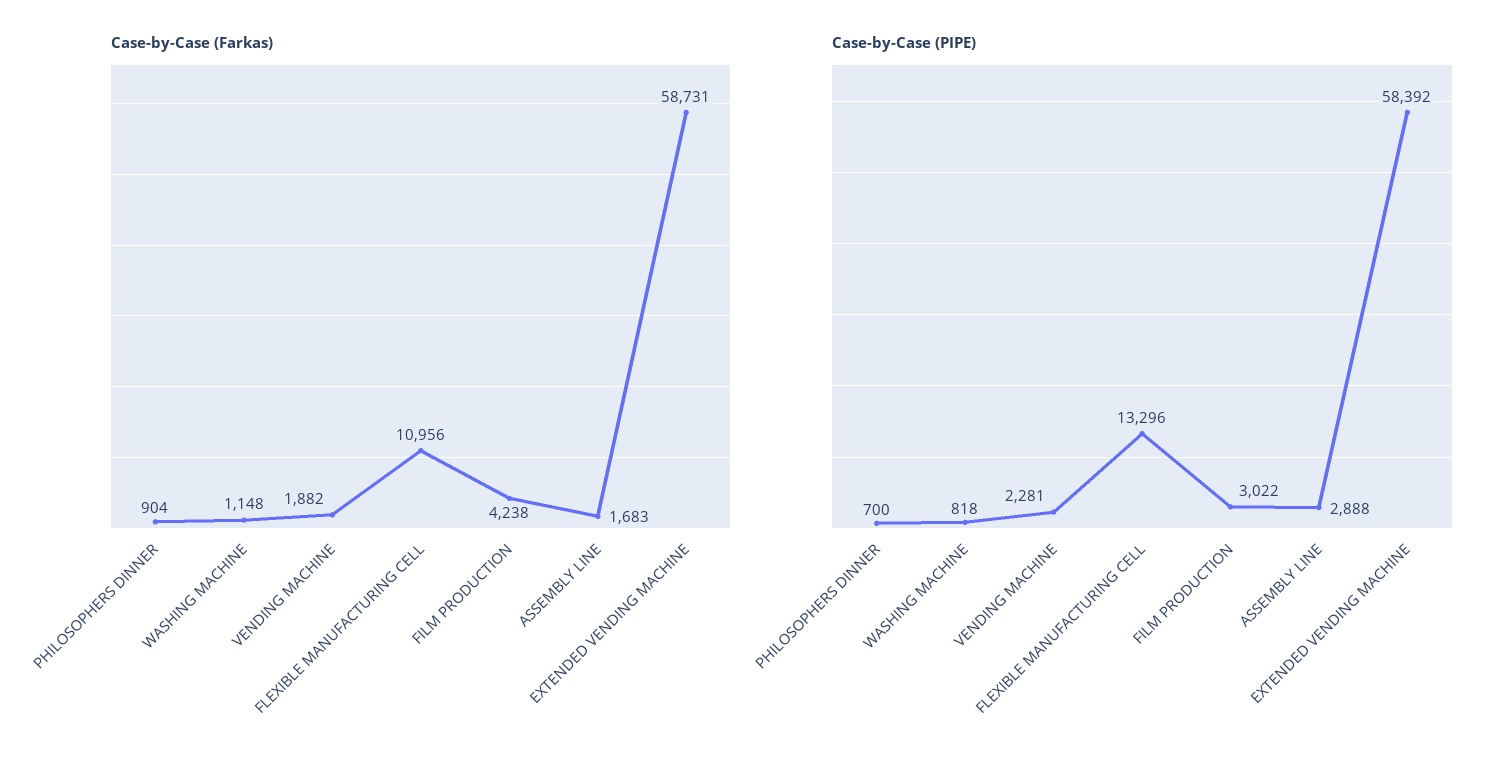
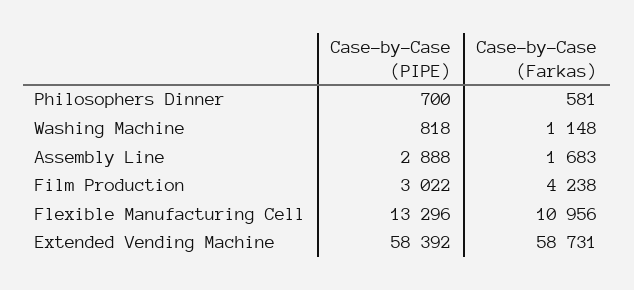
Case-by-Case (Farkas), PHILOSOPHERS DINNER: 904 -> 581
Case-by-Case (Farkas), VENDING MACHINE: 1882 -> none
Case-by-Case (PIPE), VENDING MACHINE: 2281 -> none

